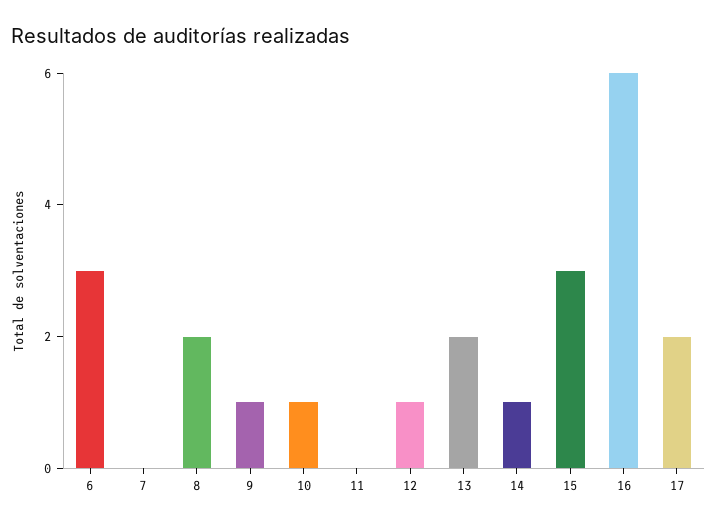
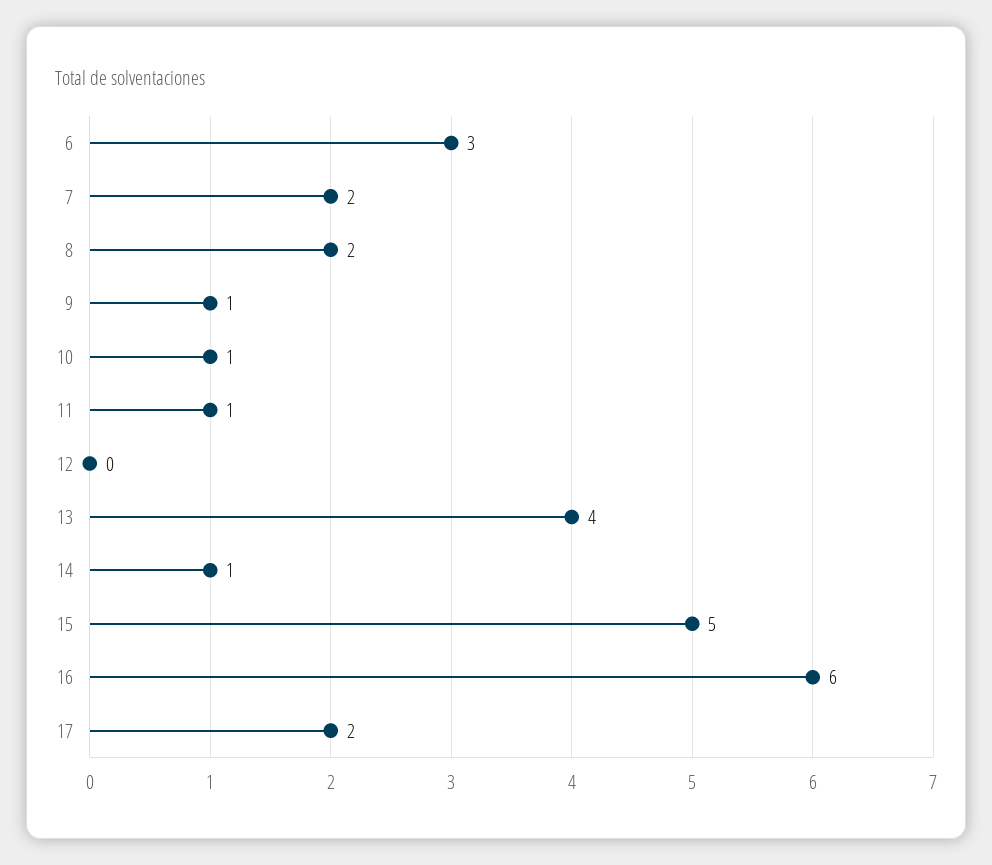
7: 0 -> 2
11: 0 -> 1
12: 1 -> 0
13: 2 -> 4
15: 3 -> 5

